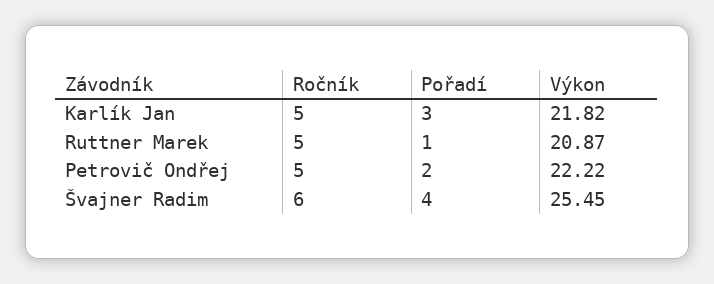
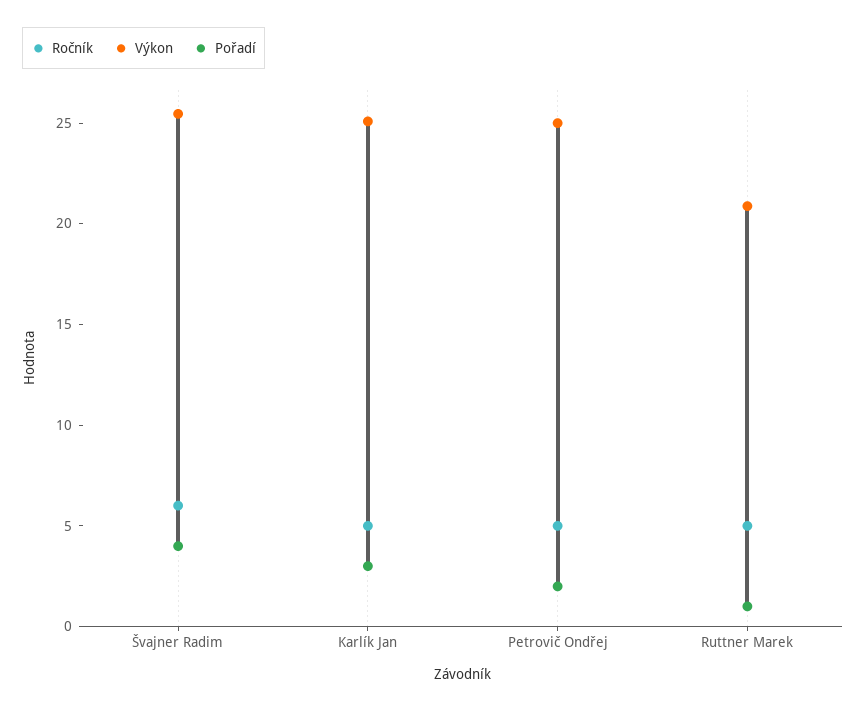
Výkon, Karlík Jan: 21.82 -> 25
Výkon, Petrovič Ondřej: 22.22 -> 25

